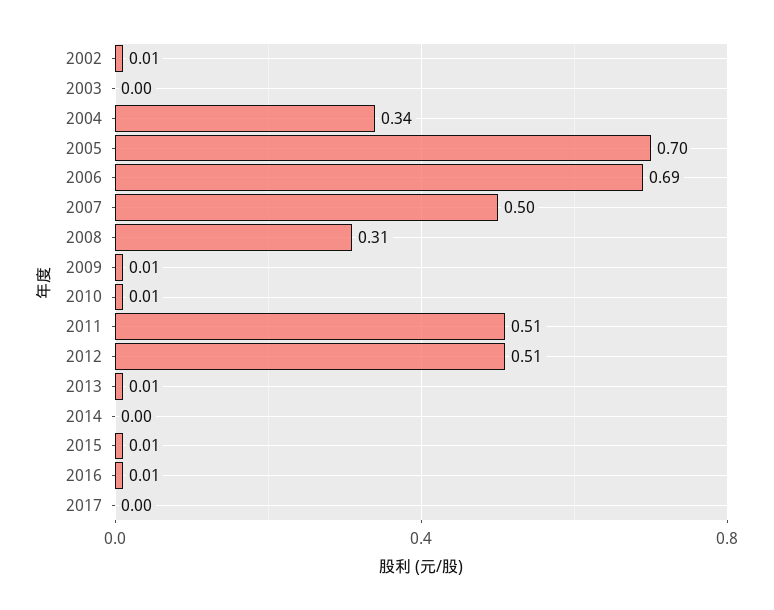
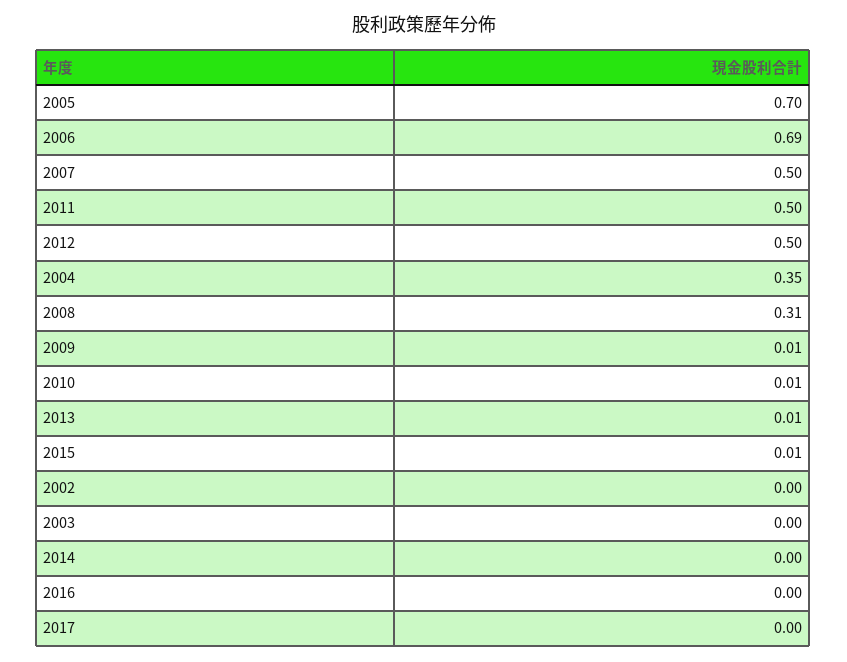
2002: 0.01 -> 0
2004: 0.34 -> 0.35
2011: 0.51 -> 0.5
2012: 0.51 -> 0.5
2016: 0.01 -> 0

